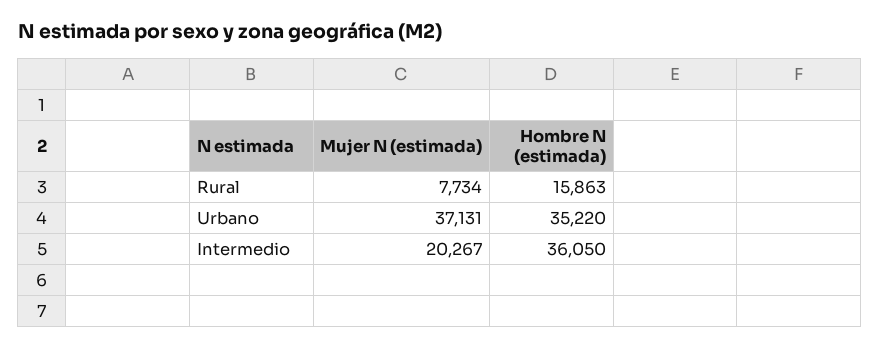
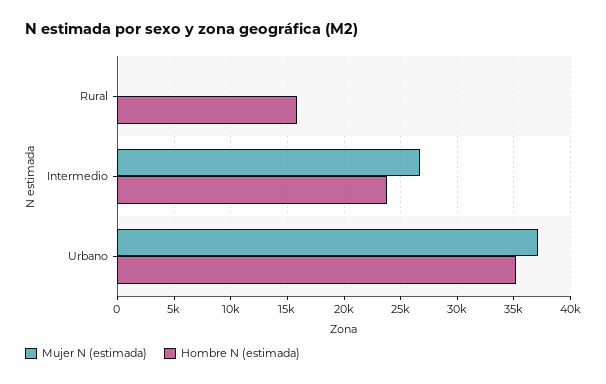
Mujer N (estimada), Rural: 7734 -> 0
Mujer N (estimada), Intermedio: 20267 -> 27000
Hombre N (estimada), Intermedio: 36050 -> 24000

